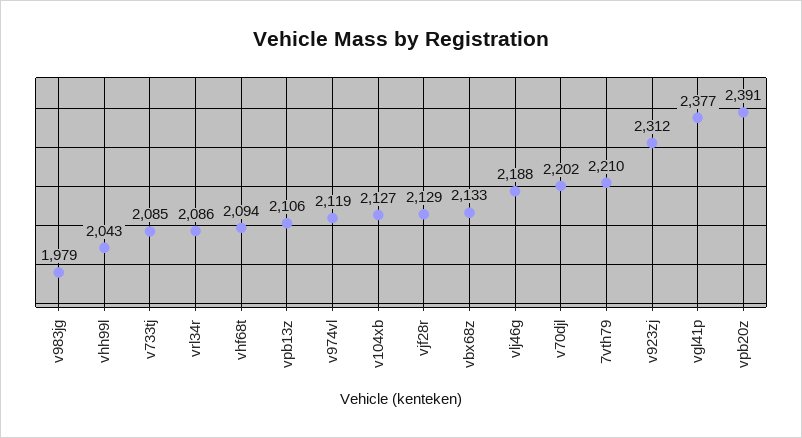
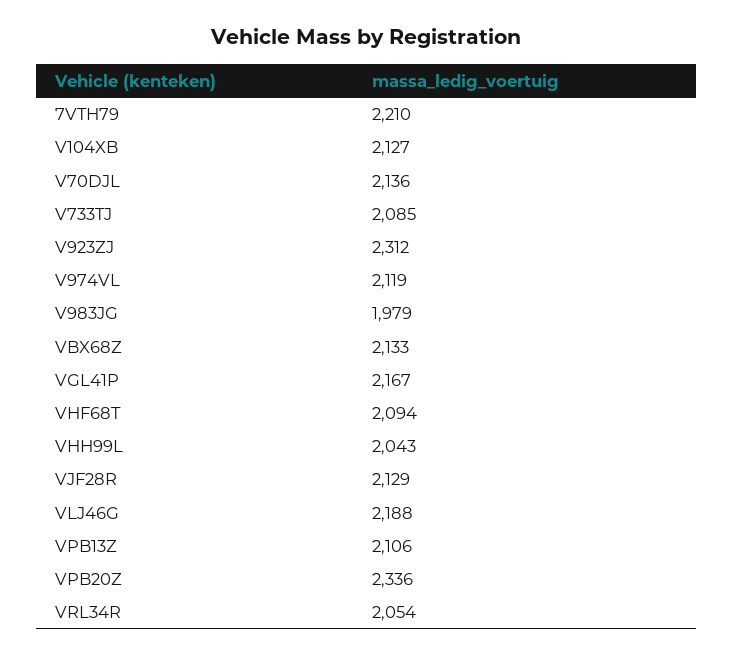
vrl34r: 2086 -> 2054
v70djl: 2202 -> 2136
vgl41p: 2377 -> 2167
vpb20z: 2391 -> 2336

